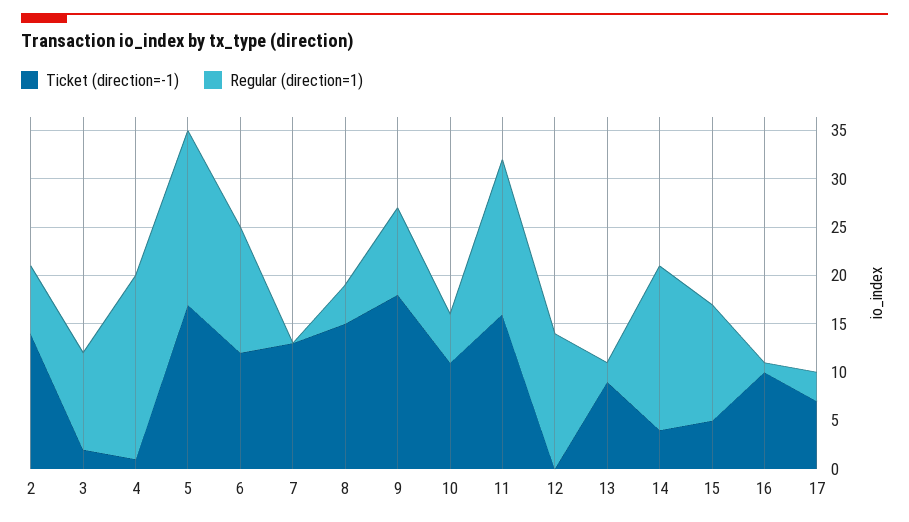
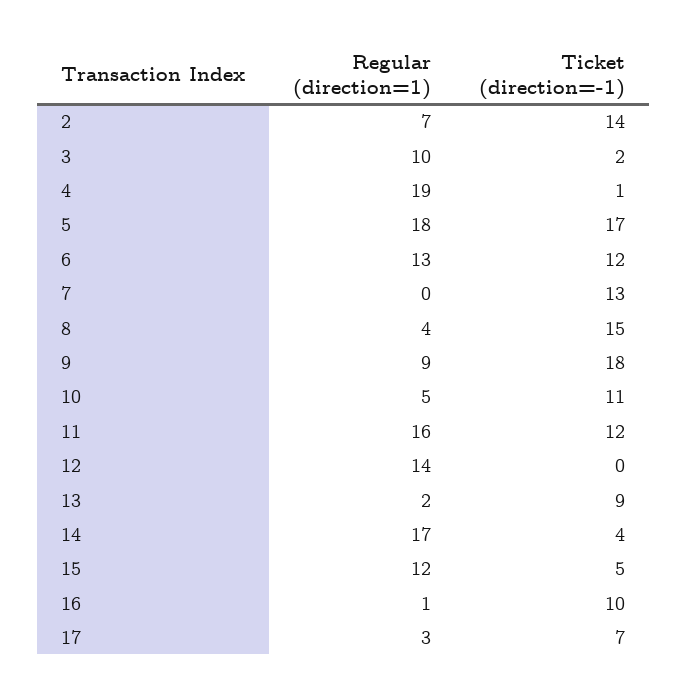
Ticket (direction=-1), 11: 16 -> 12

